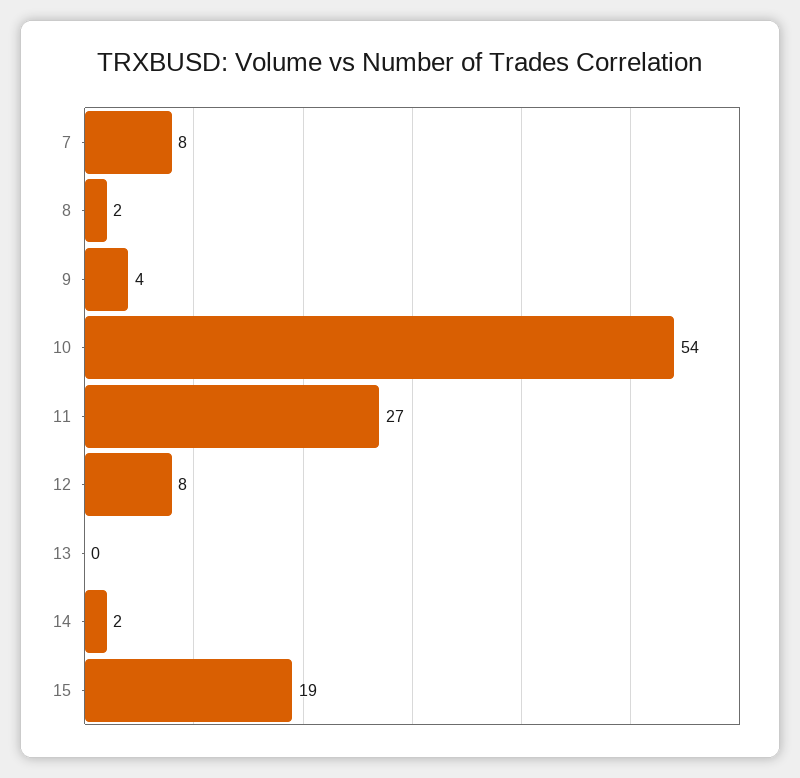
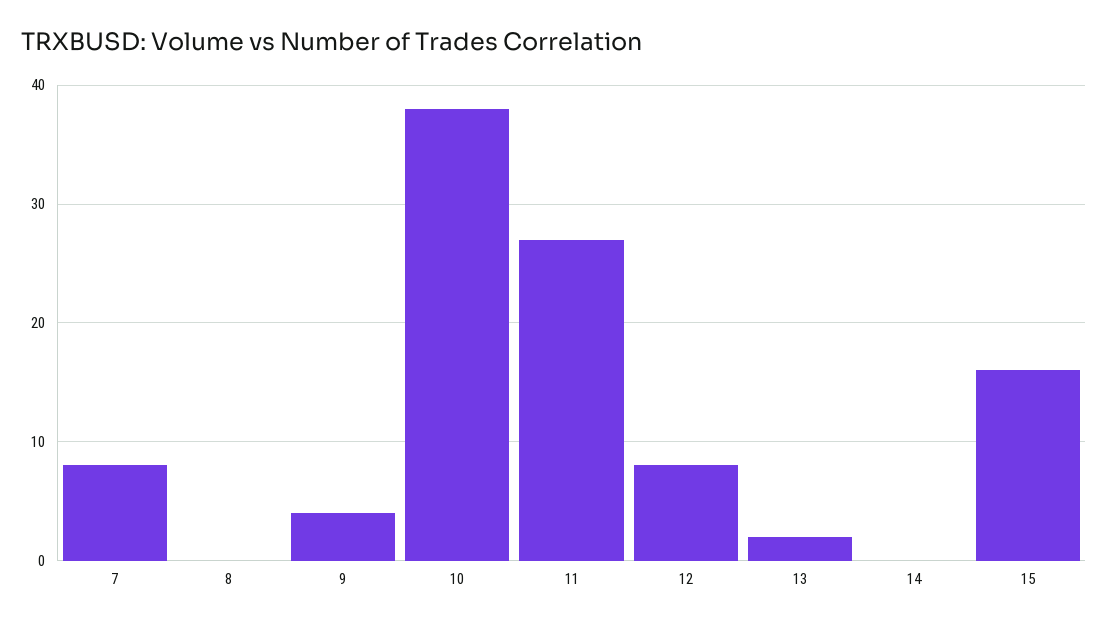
8: 2 -> 0
10: 54 -> 38
13: 0 -> 2
14: 2 -> 0
15: 19 -> 16

